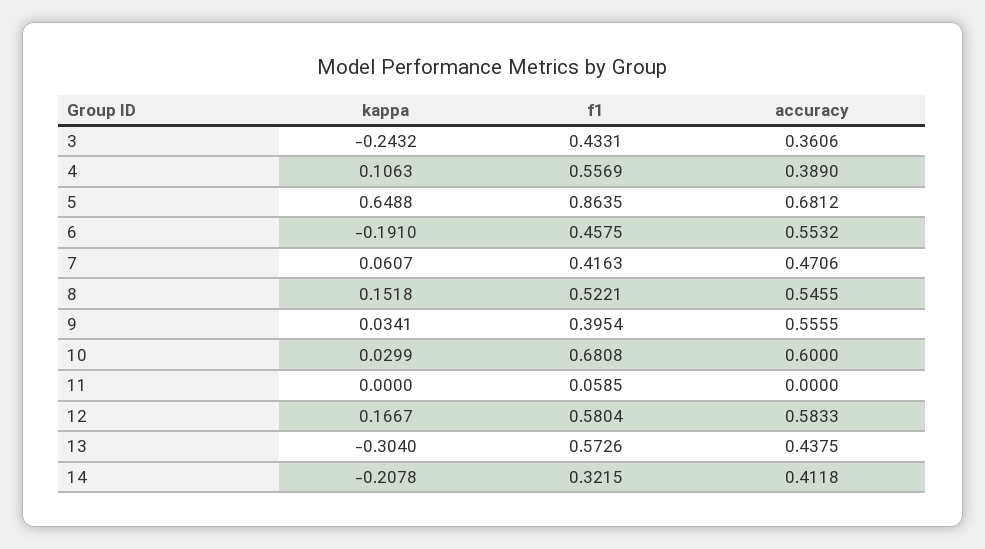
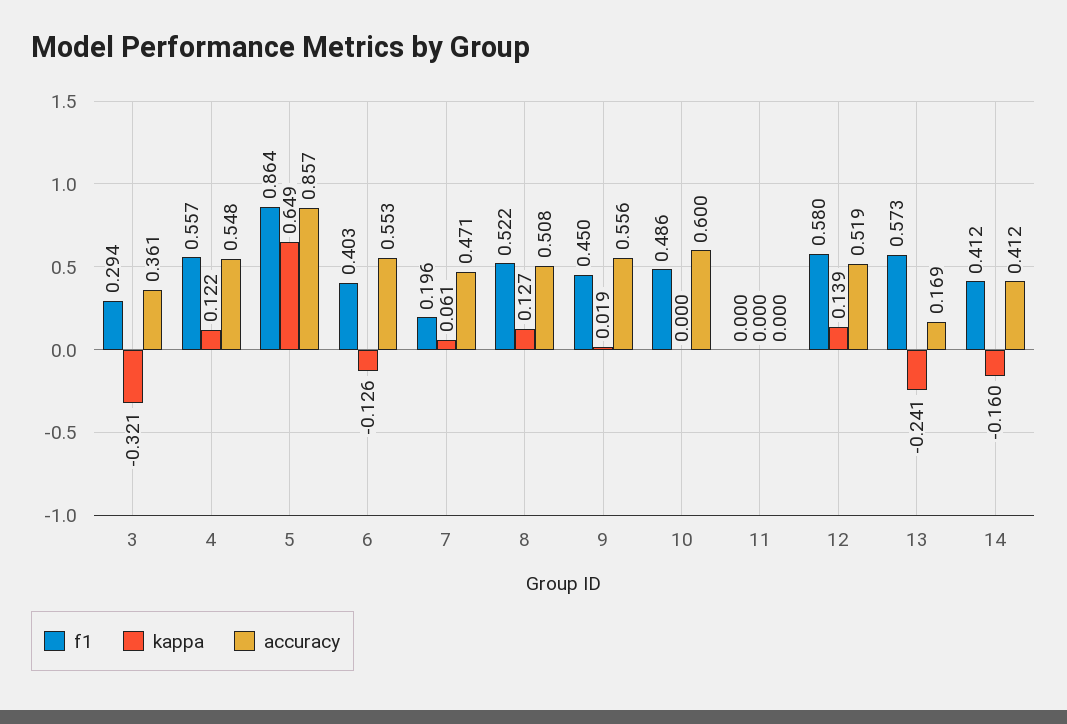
kappa, 3: -0.2432 -> -0.321
f1, 3: 0.4331 -> 0.294
kappa, 4: 0.1063 -> 0.122
accuracy, 4: 0.389 -> 0.548
accuracy, 5: 0.6812 -> 0.857
kappa, 6: -0.191 -> -0.126
f1, 6: 0.4575 -> 0.403
f1, 7: 0.4163 -> 0.196
kappa, 8: 0.1518 -> 0.127
accuracy, 8: 0.5455 -> 0.508
kappa, 9: 0.0341 -> 0.019
f1, 9: 0.3954 -> 0.45
kappa, 10: 0.0299 -> 0
f1, 10: 0.6808 -> 0.486
f1, 11: 0.0585 -> 0
kappa, 12: 0.1667 -> 0.139
accuracy, 12: 0.5833 -> 0.519
kappa, 13: -0.304 -> -0.241
accuracy, 13: 0.4375 -> 0.169
kappa, 14: -0.2078 -> -0.16
f1, 14: 0.3215 -> 0.412

